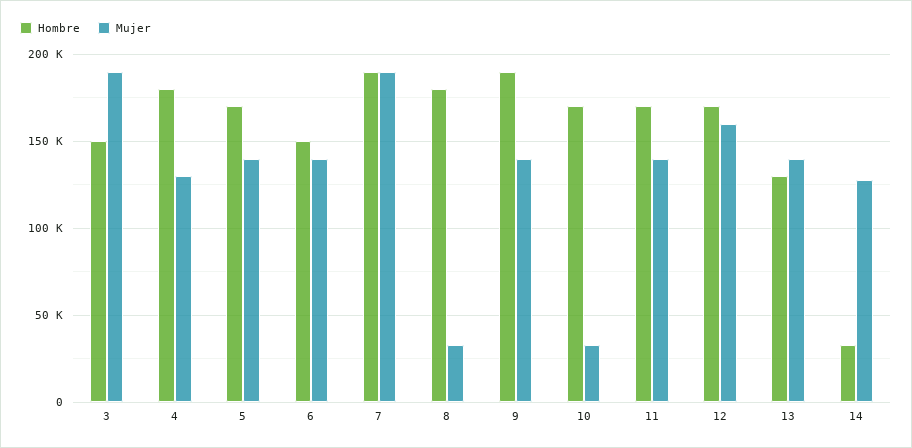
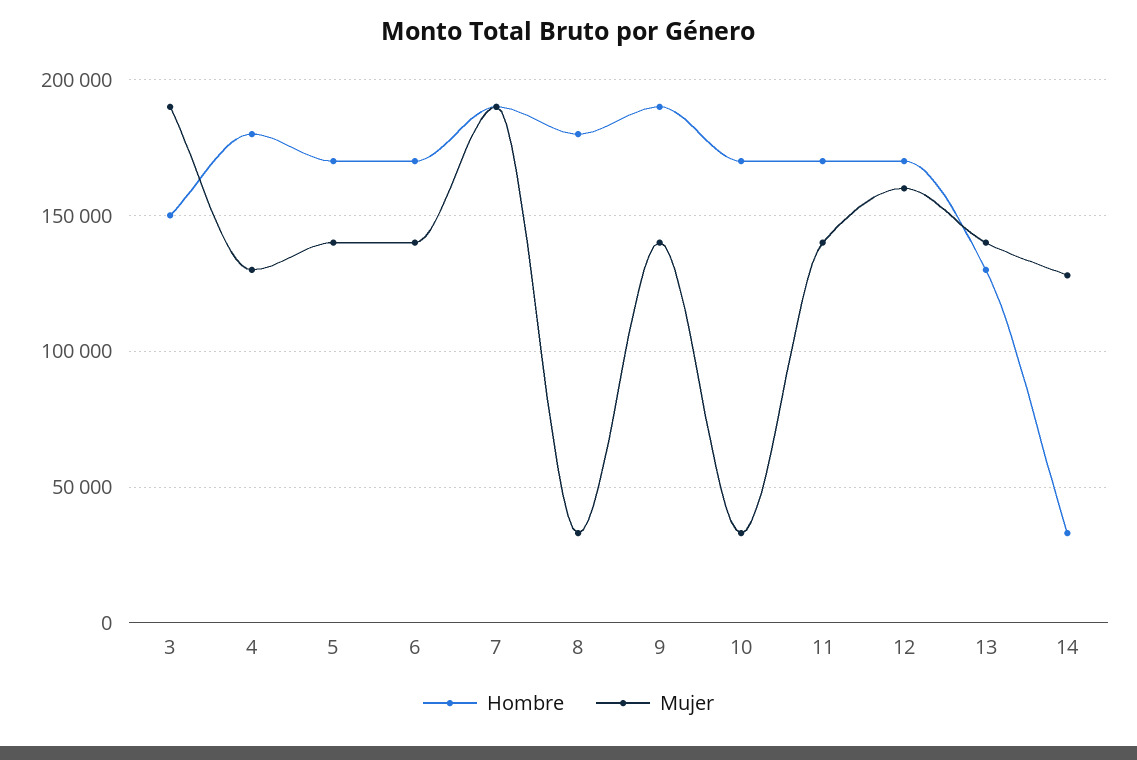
Hombre, 6: 150000 -> 170000

